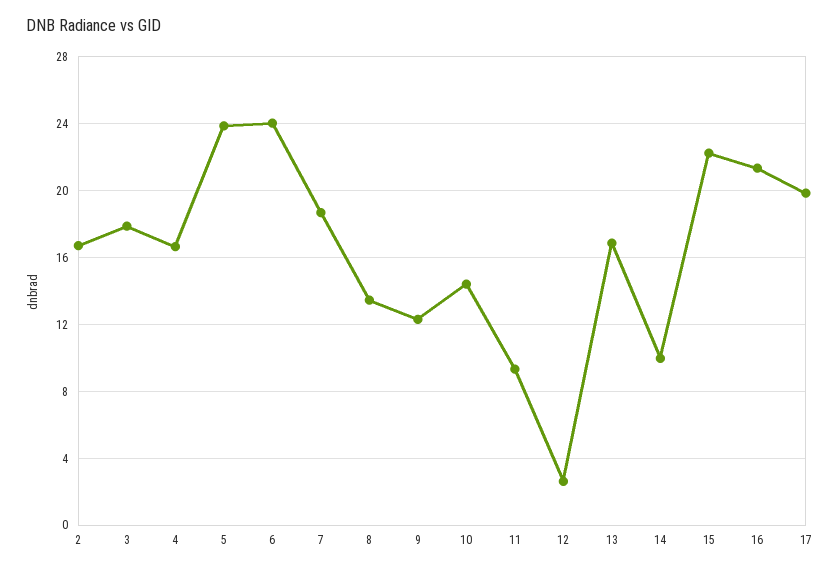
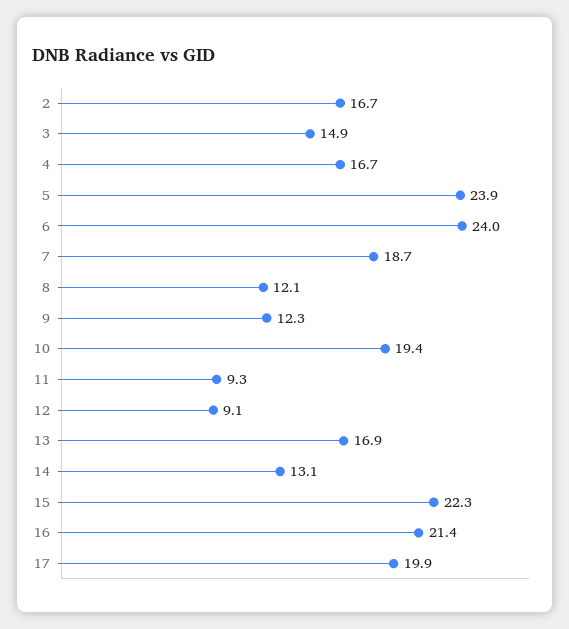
3: 18 -> 14.9
8: 13.5 -> 12.1
10: 14.5 -> 19.4
12: 2.5 -> 9.1
14: 10 -> 13.1

